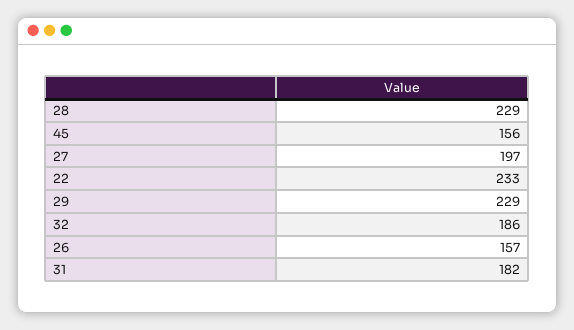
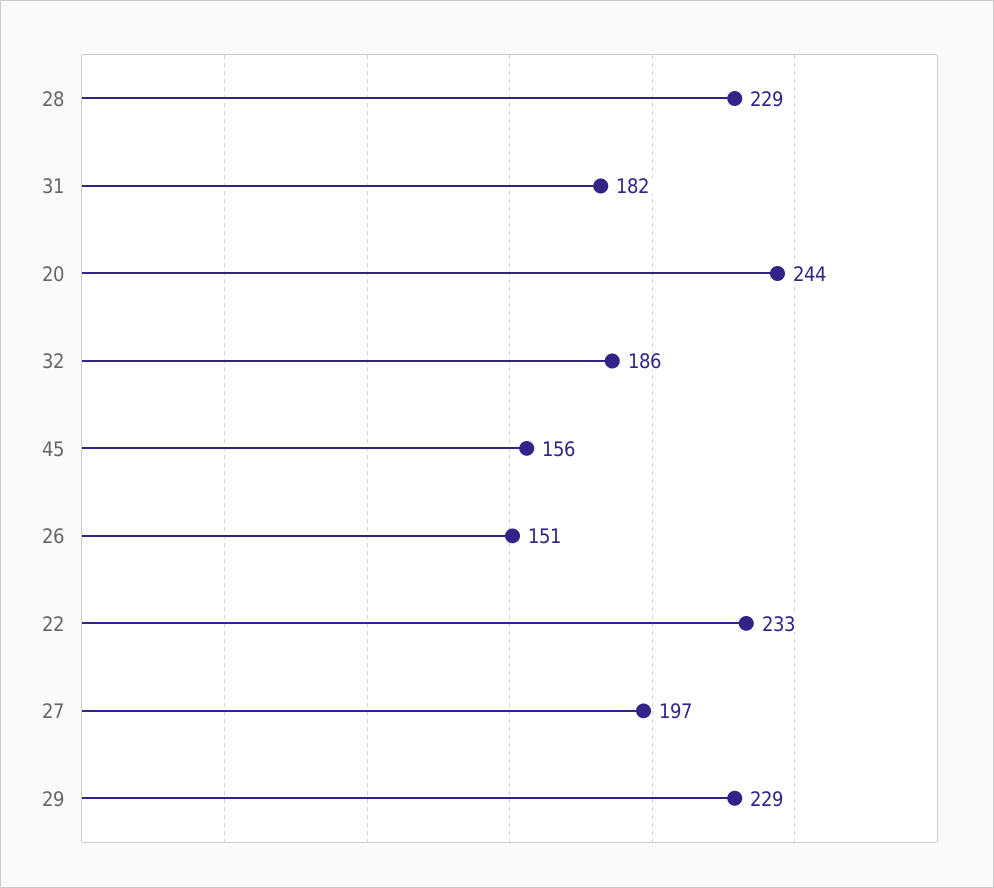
26: 157 -> 151
20: none -> 244

